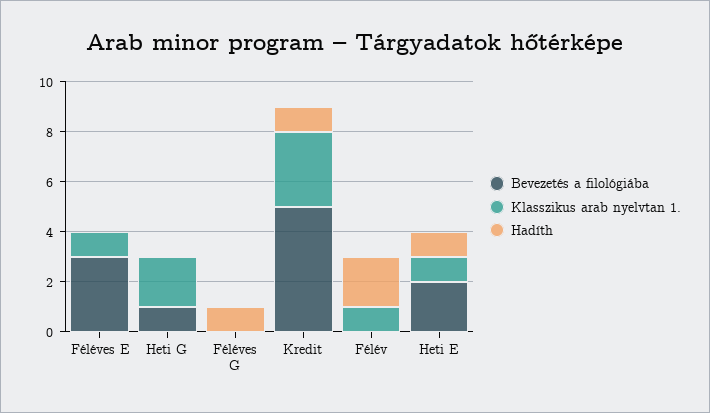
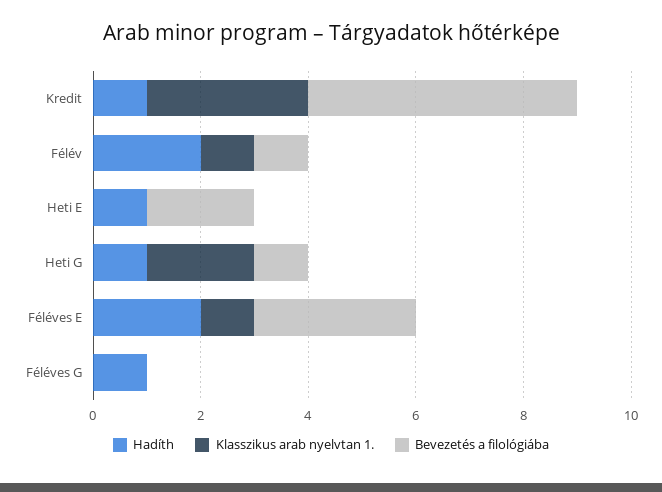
Hadíth, Féléves E: 0 -> 2
Hadíth, Heti G: 0 -> 1
Bevezetés a filológiába, Félév: 0 -> 1
Klasszikus arab nyelvtan 1., Heti E: 1 -> 0

